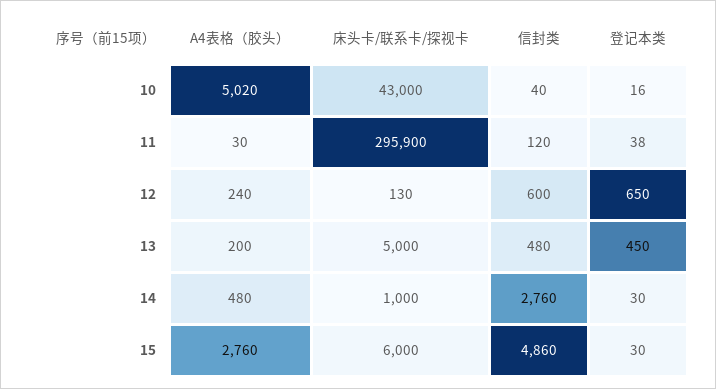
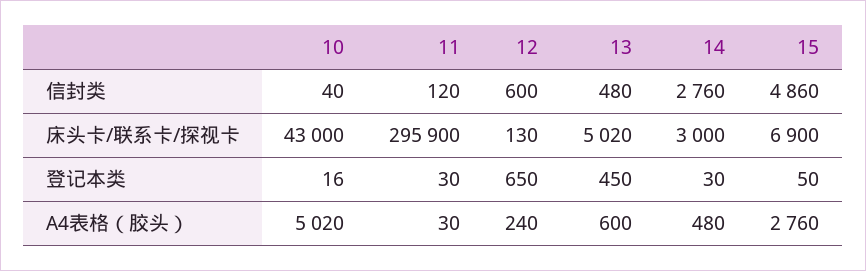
登记本类, 11: 38 -> 30
A4表格（胶头）, 13: 200 -> 600
床头卡/联系卡/探视卡, 13: 5000 -> 5020
床头卡/联系卡/探视卡, 14: 1000 -> 3000
床头卡/联系卡/探视卡, 15: 6000 -> 6900
登记本类, 15: 30 -> 50

